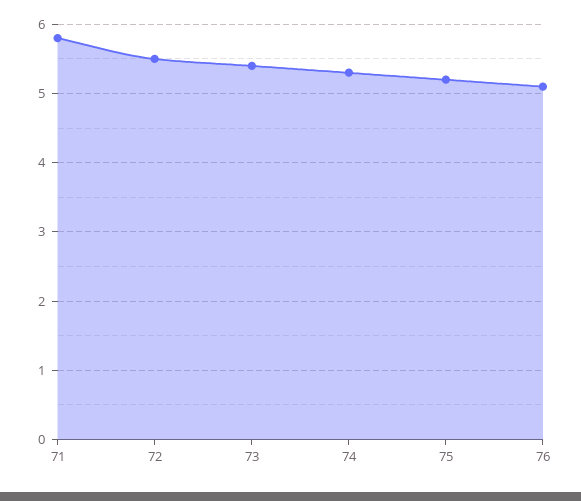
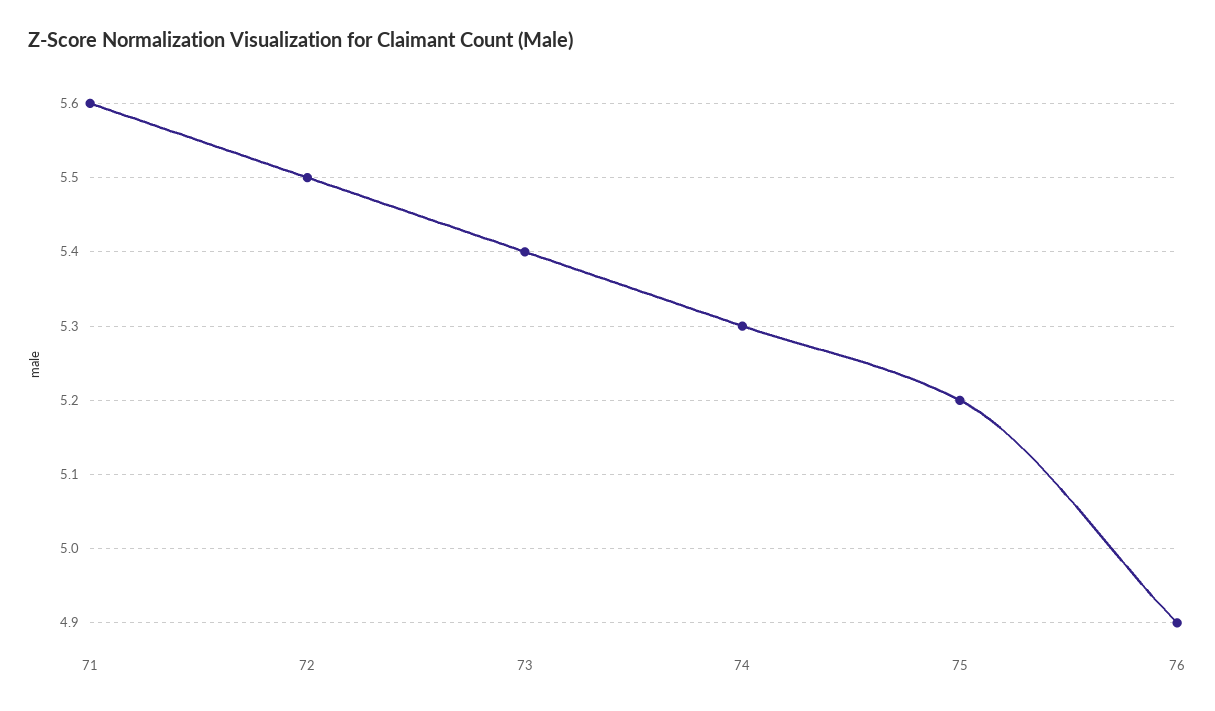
71: 5.8 -> 5.6
76: 5.1 -> 4.9

